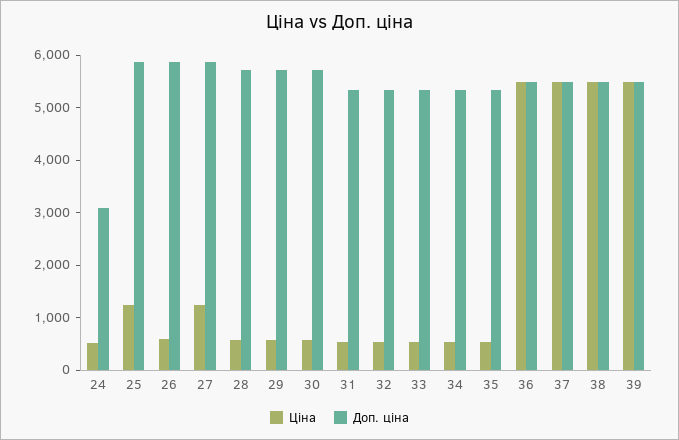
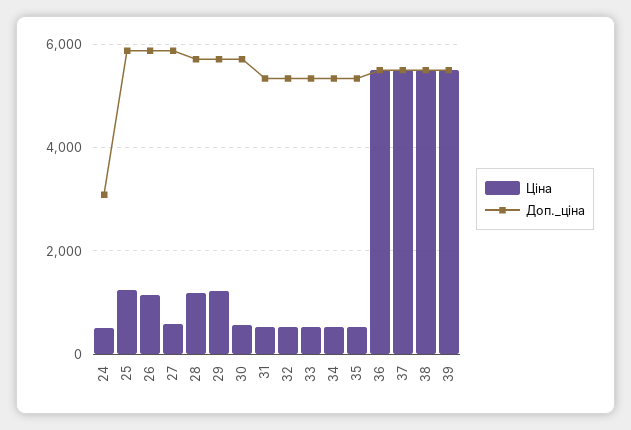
Ціна, 26: 600 -> 1200
Ціна, 27: 1200 -> 600
Ціна, 28: 600 -> 1200
Ціна, 29: 600 -> 1200

